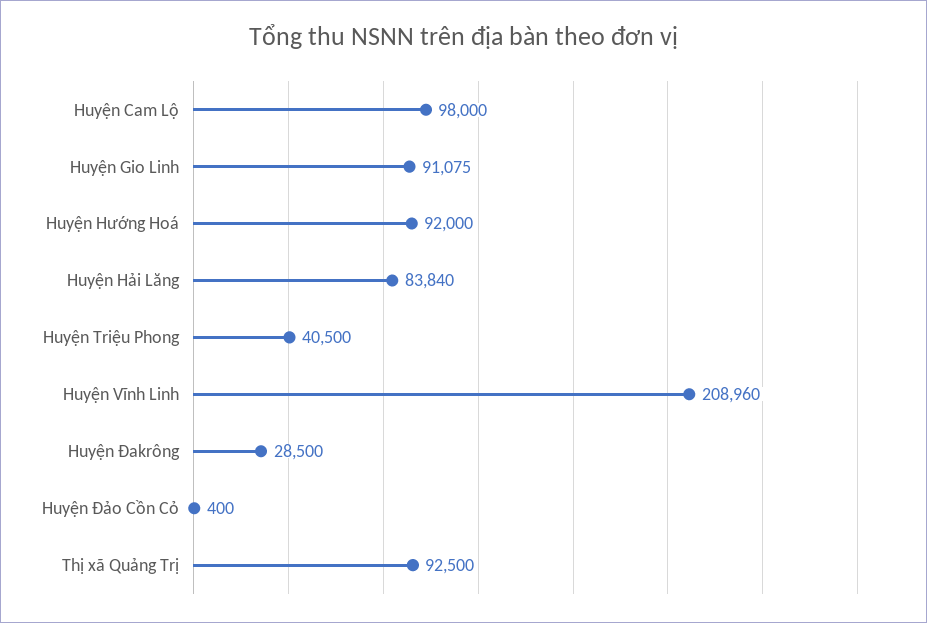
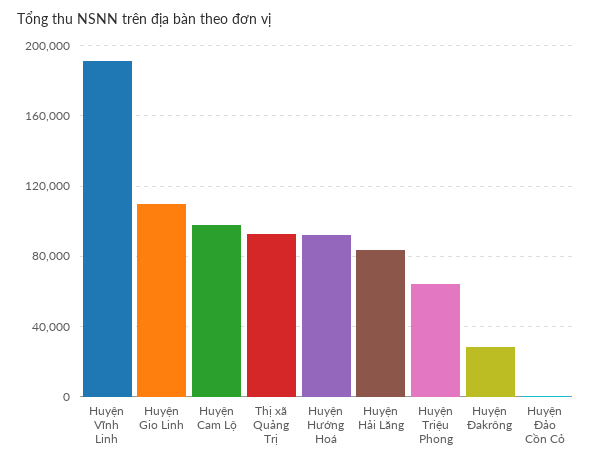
Huyện Gio Linh: 91075 -> 110000
Huyện Triệu Phong: 40500 -> 65000
Huyện Vĩnh Linh: 208960 -> 190000

